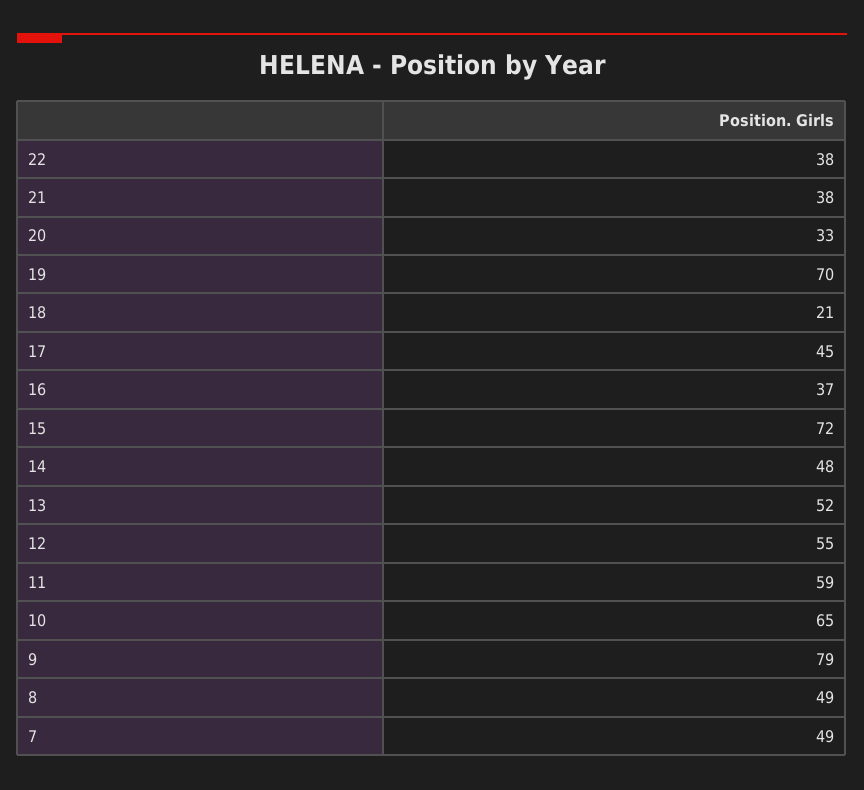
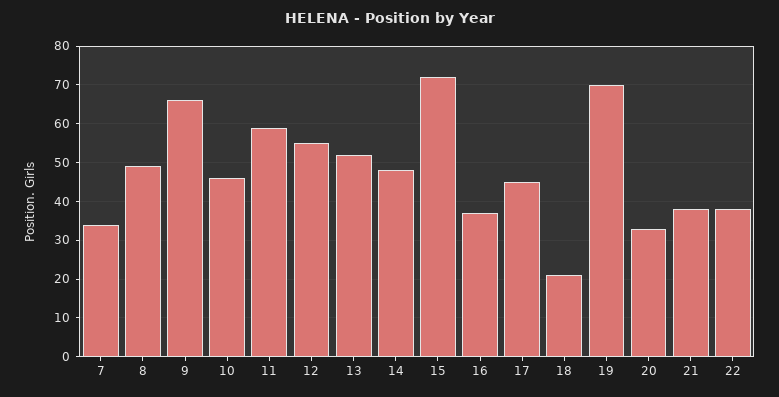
10: 65 -> 45
9: 79 -> 65
7: 49 -> 35

